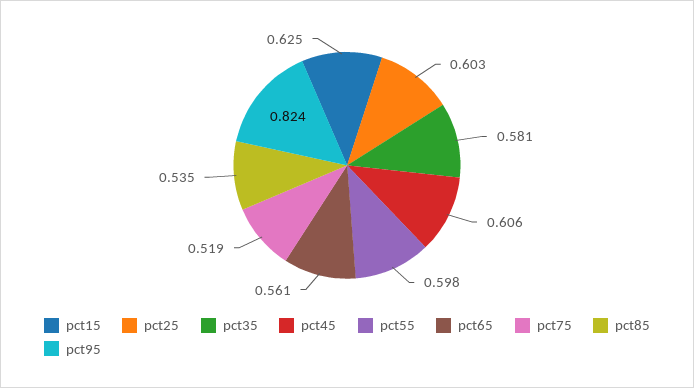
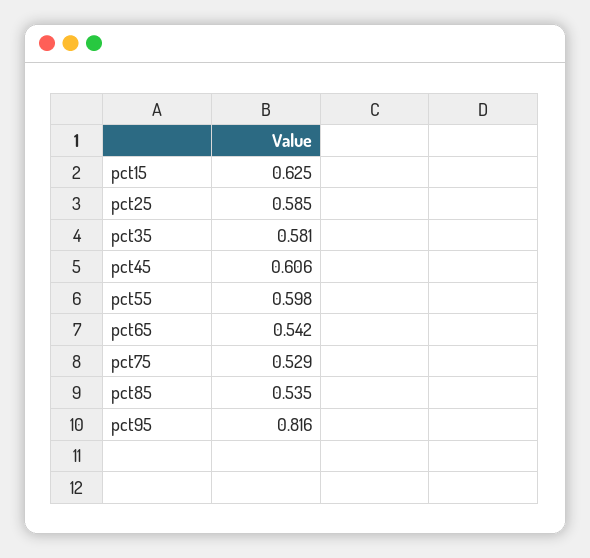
pct25: 0.603 -> 0.585
pct65: 0.561 -> 0.542
pct75: 0.519 -> 0.529
pct95: 0.824 -> 0.816

